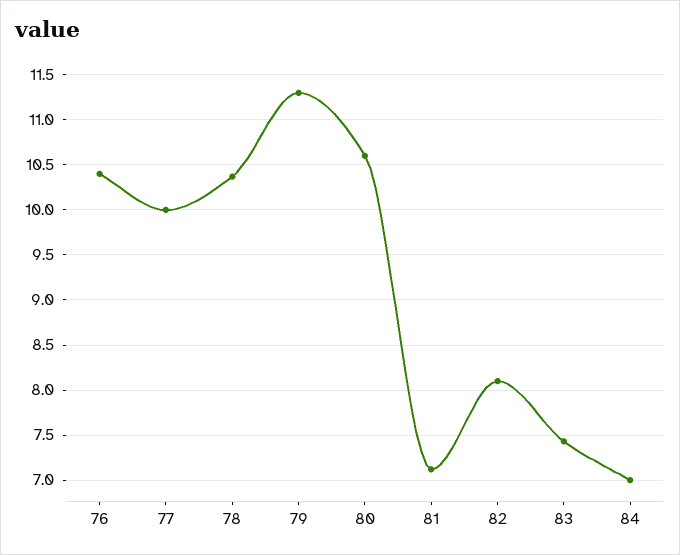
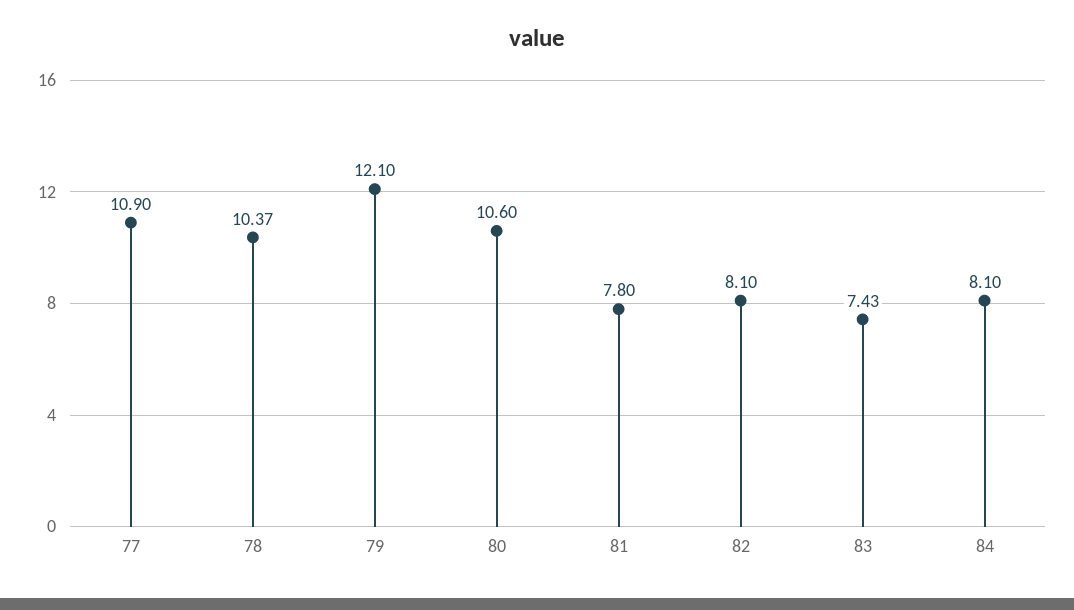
76: 10.4 -> none
77: 10 -> 10.9
79: 11.3 -> 12.1
81: 7.1 -> 7.8
84: 7 -> 8.1

